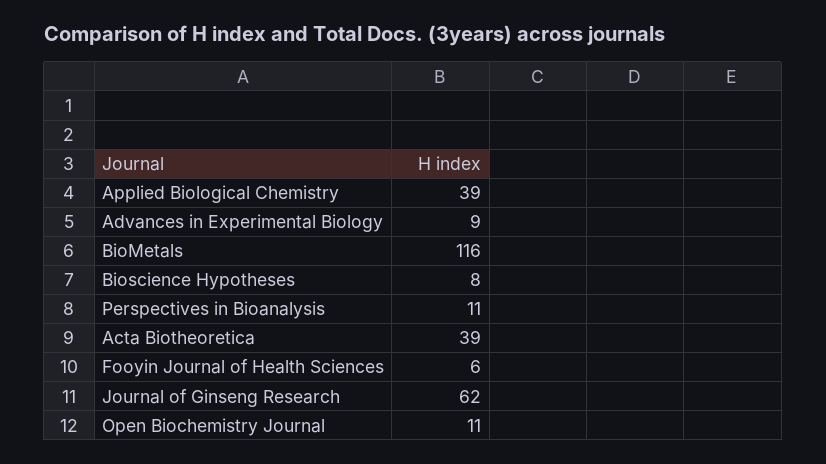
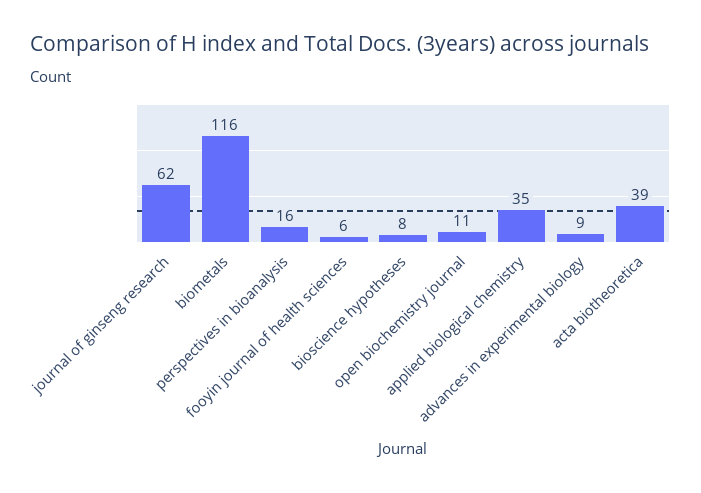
Applied Biological Chemistry: 39 -> 35
Perspectives in Bioanalysis: 11 -> 16

